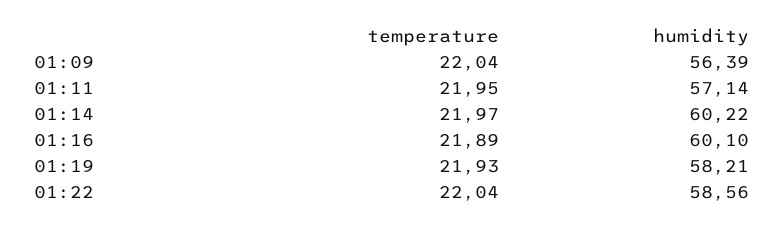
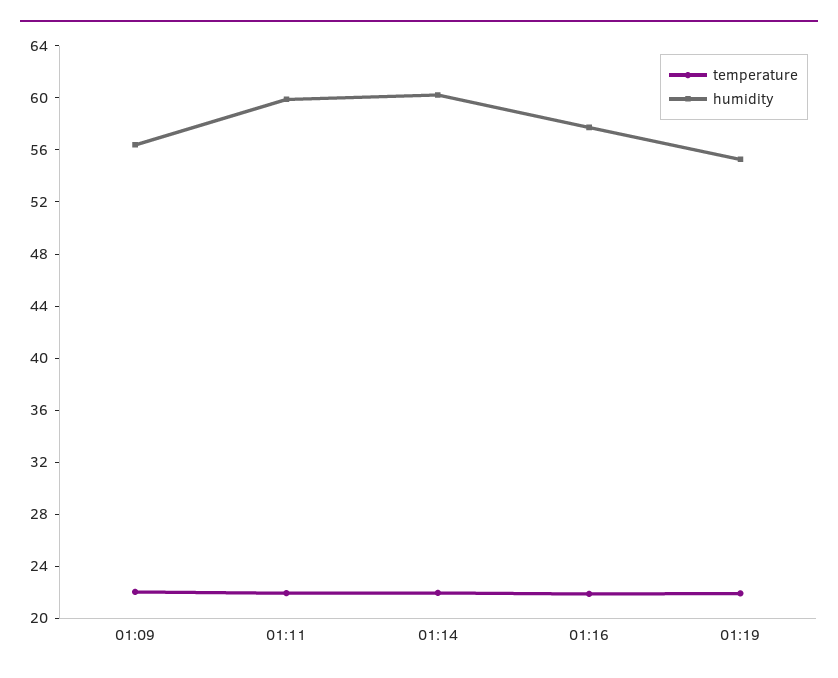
humidity, 01:11: 57.14 -> 60
humidity, 01:16: 60.1 -> 58
humidity, 01:19: 58.21 -> 55
temperature, 01:22: 22.04 -> none
humidity, 01:22: 58.56 -> none

